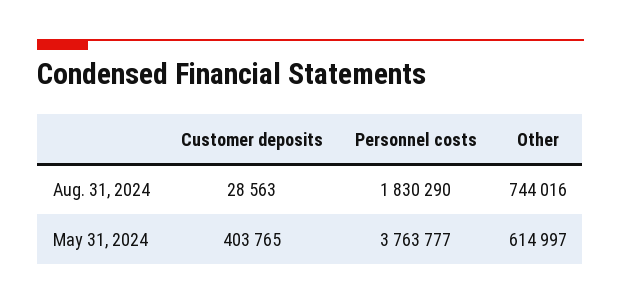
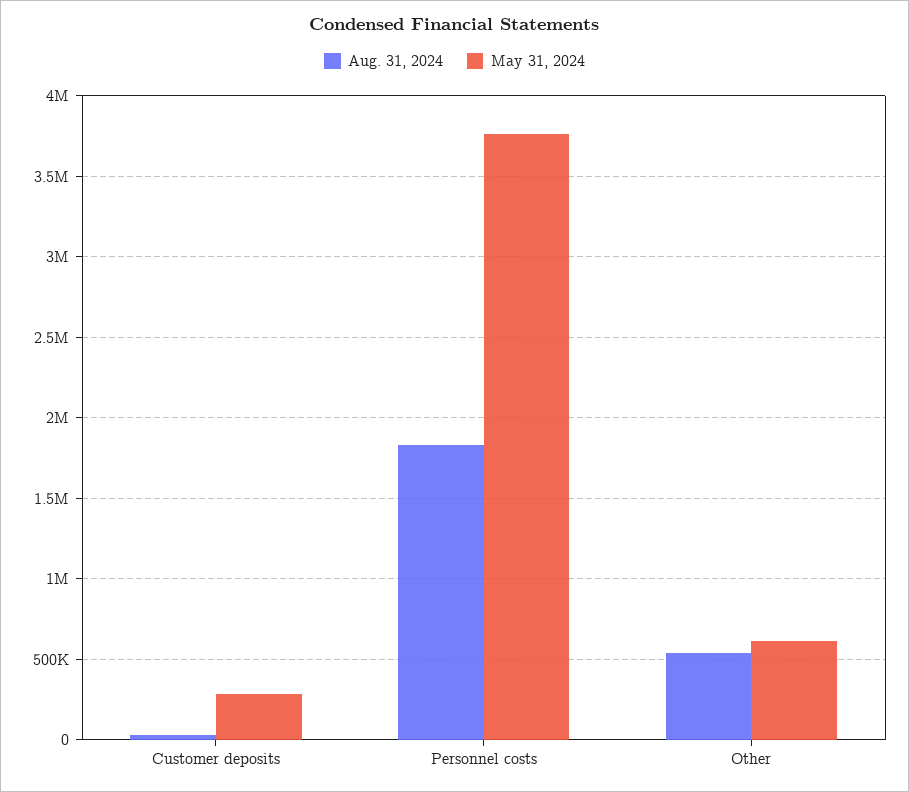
Aug. 31, 2024, Other: 744016 -> 550000
May 31, 2024, Customer deposits: 403765 -> 300000

